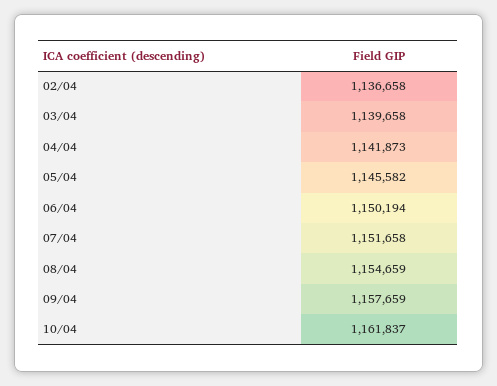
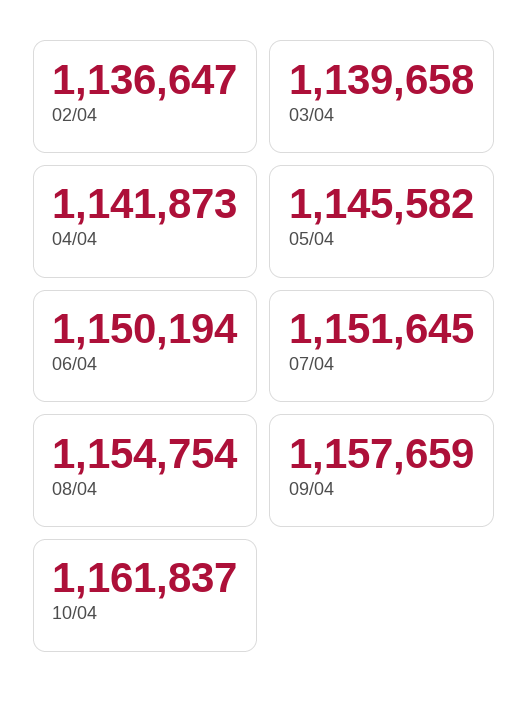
02/04: 1136658 -> 1136647
07/04: 1151658 -> 1151645
08/04: 1154659 -> 1154754

